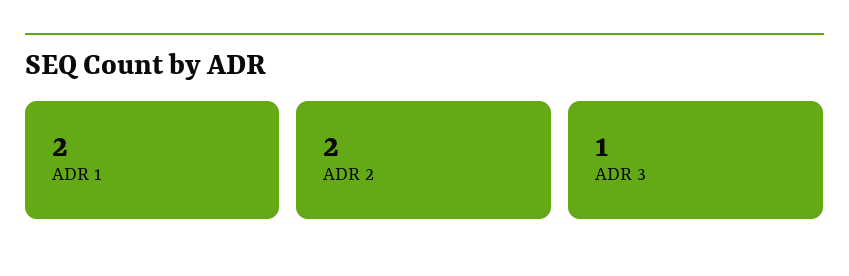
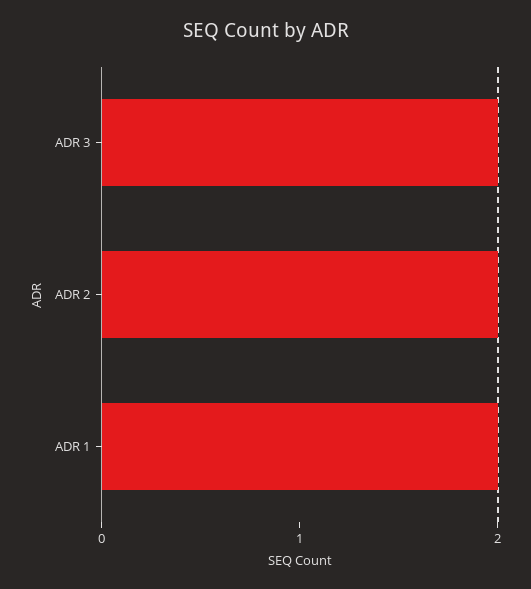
ADR 3: 1 -> 2

